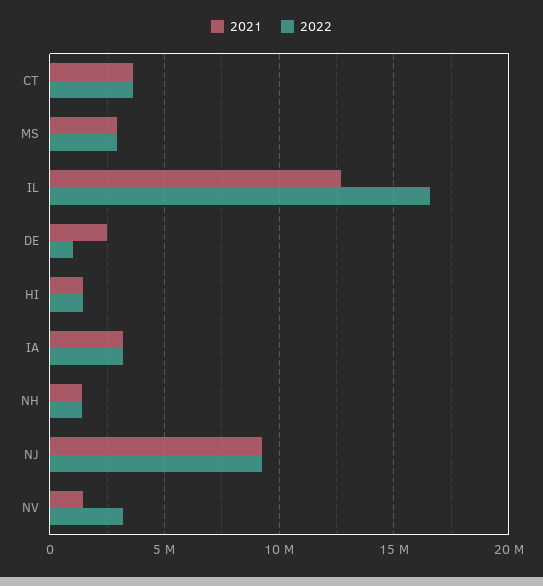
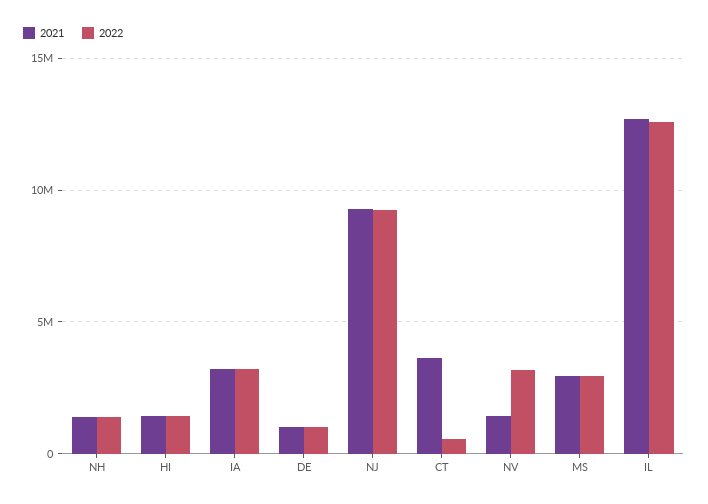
2022, CT: 3500000 -> 500000
2022, IL: 16500000 -> 12500000
2021, DE: 2500000 -> 1000000

